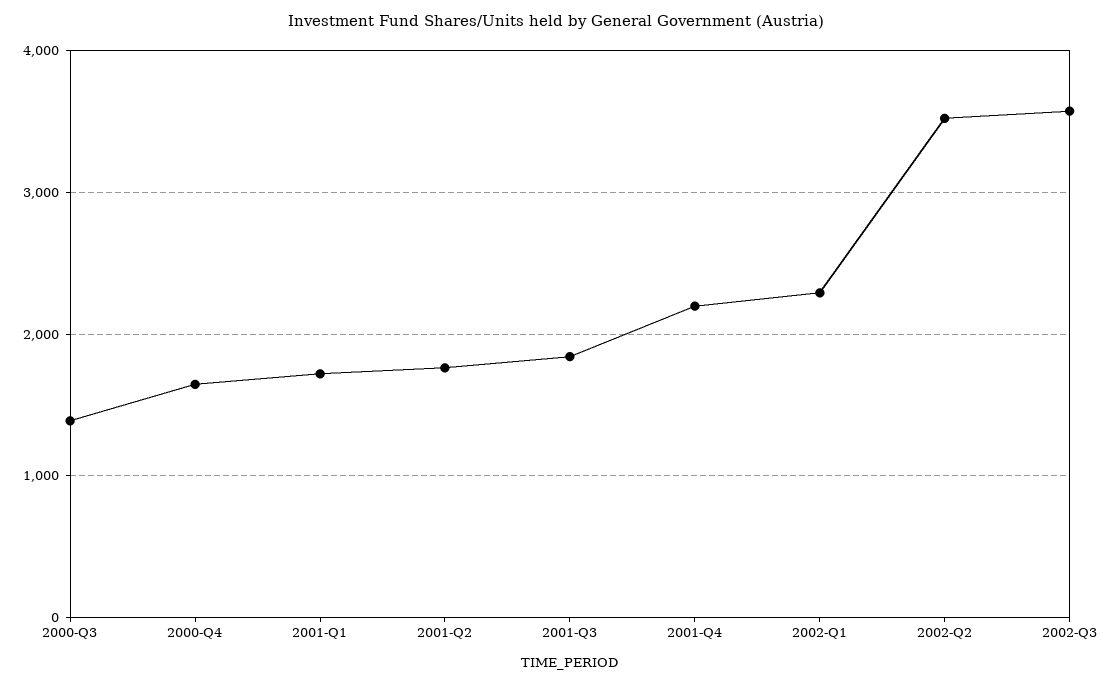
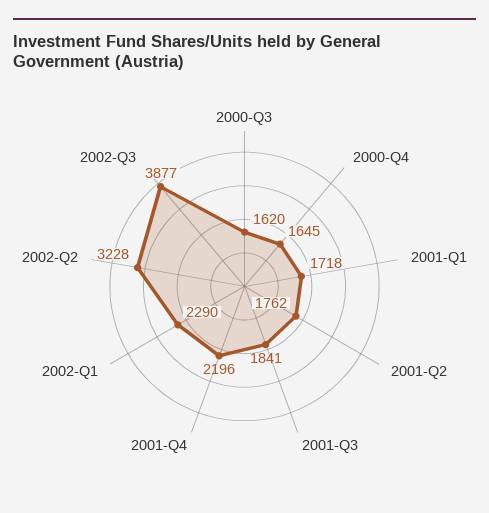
2000-Q3: 1400 -> 1620
2002-Q2: 3500 -> 3228
2002-Q3: 3600 -> 3877

